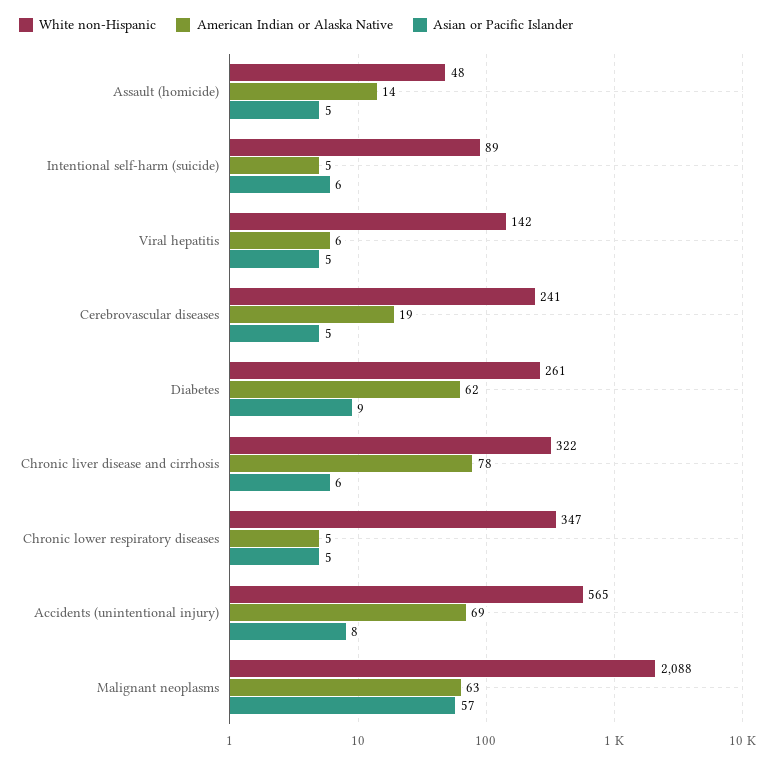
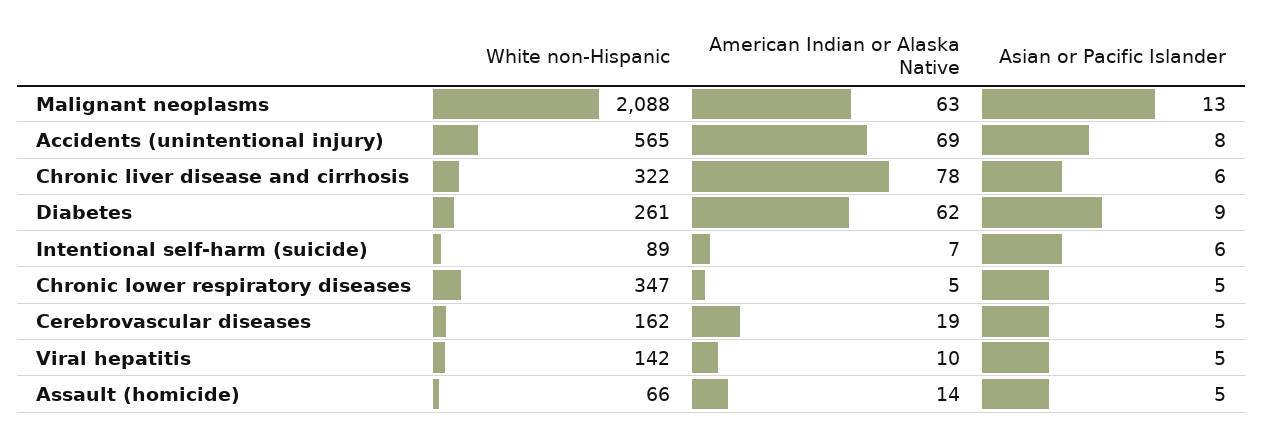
White non-Hispanic, Assault (homicide): 48 -> 66
American Indian or Alaska Native, Intentional self-harm (suicide): 5 -> 7
American Indian or Alaska Native, Viral hepatitis: 6 -> 10
White non-Hispanic, Cerebrovascular diseases: 241 -> 162
Asian or Pacific Islander, Malignant neoplasms: 57 -> 13

